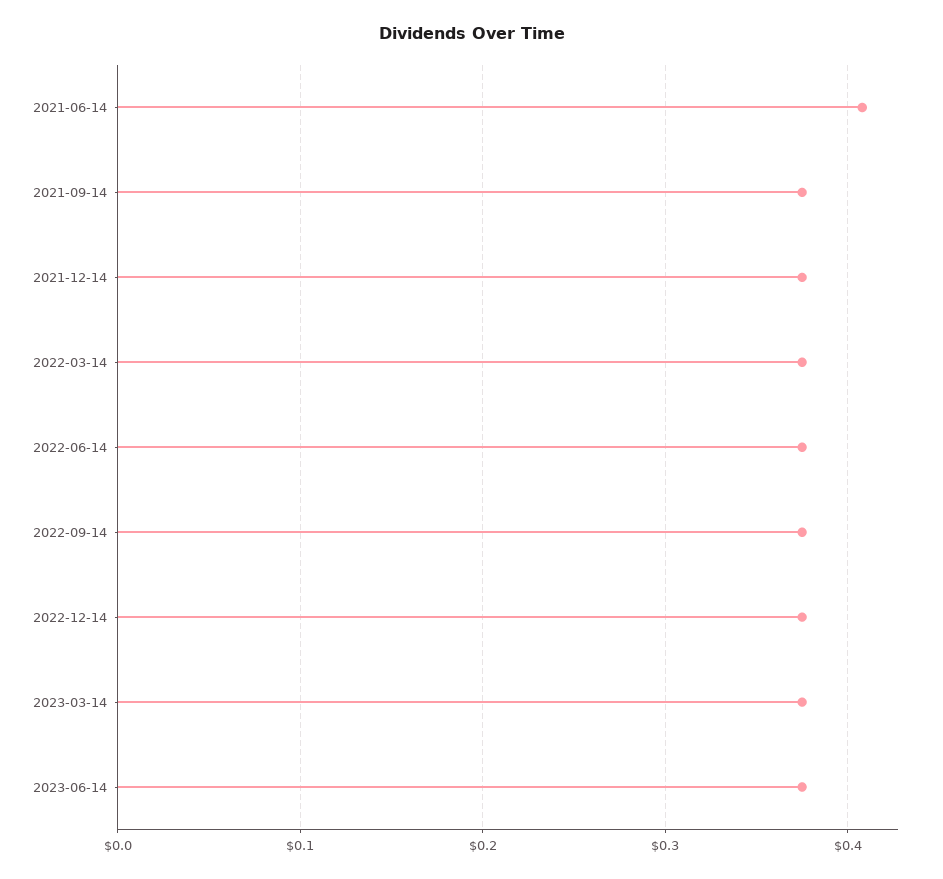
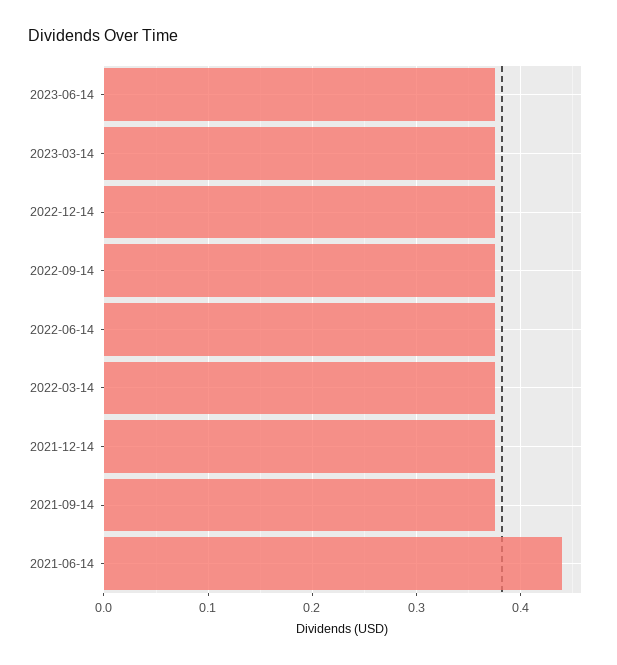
2021-06-14: 0.41 -> 0.44

